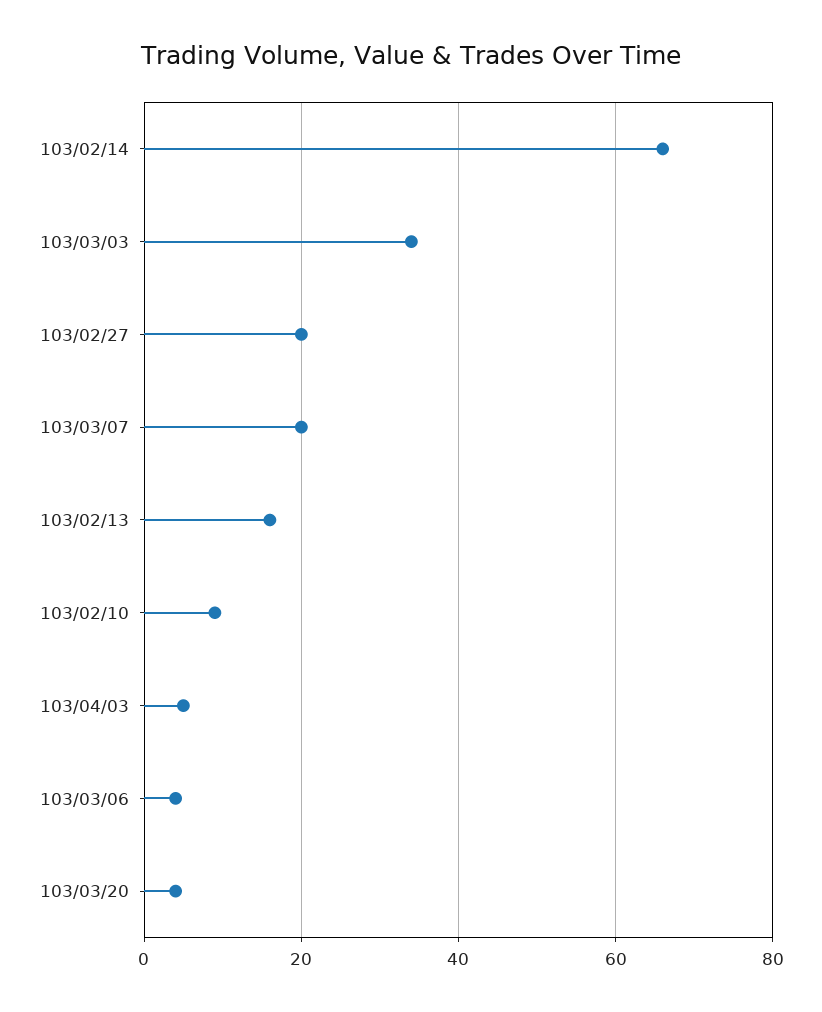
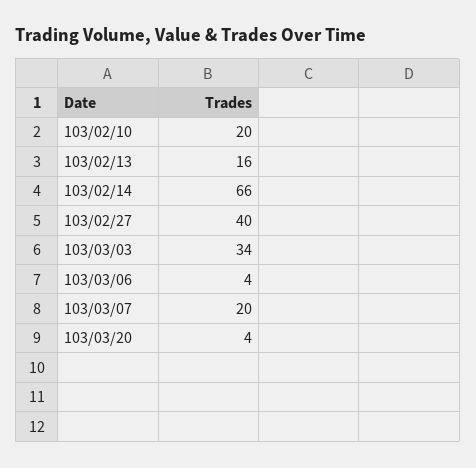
103/02/27: 20 -> 40
103/02/10: 10 -> 20
103/04/03: 5 -> none

